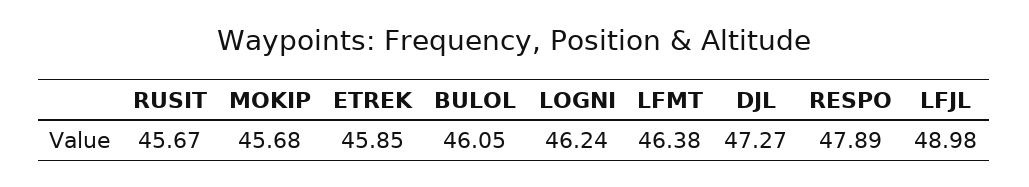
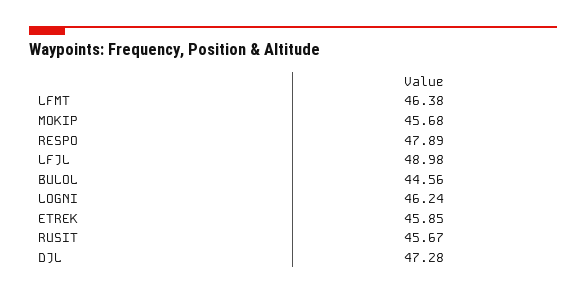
BULOL: 46.05 -> 44.56
DJL: 47.27 -> 47.28

